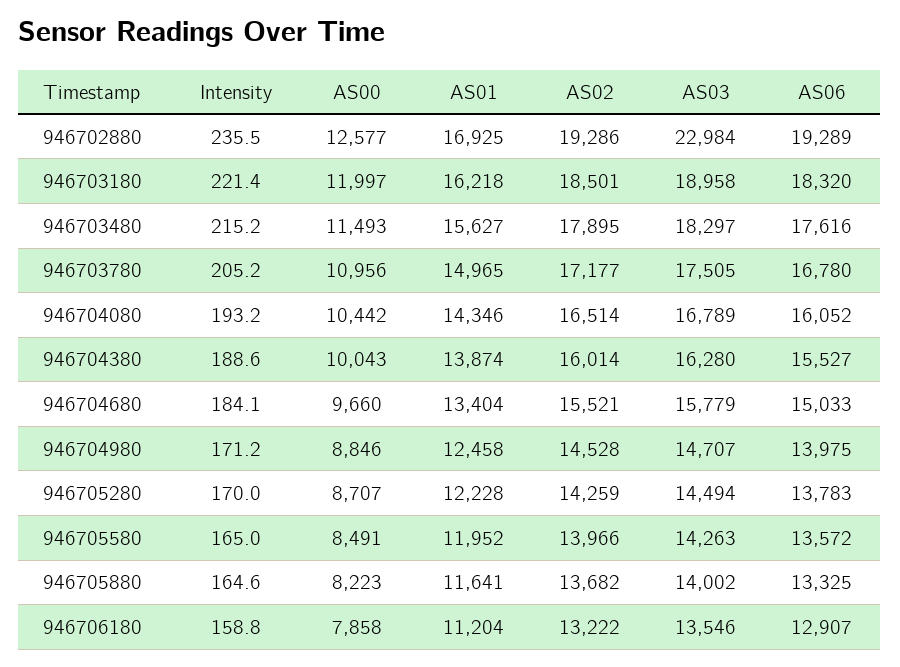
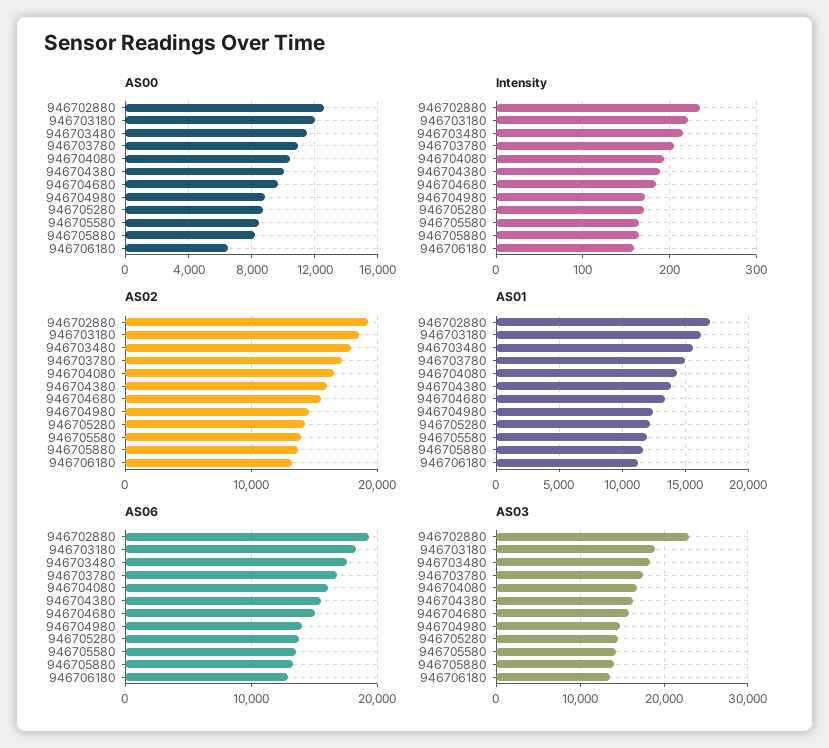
AS00, 946706180: 7858 -> 6500

